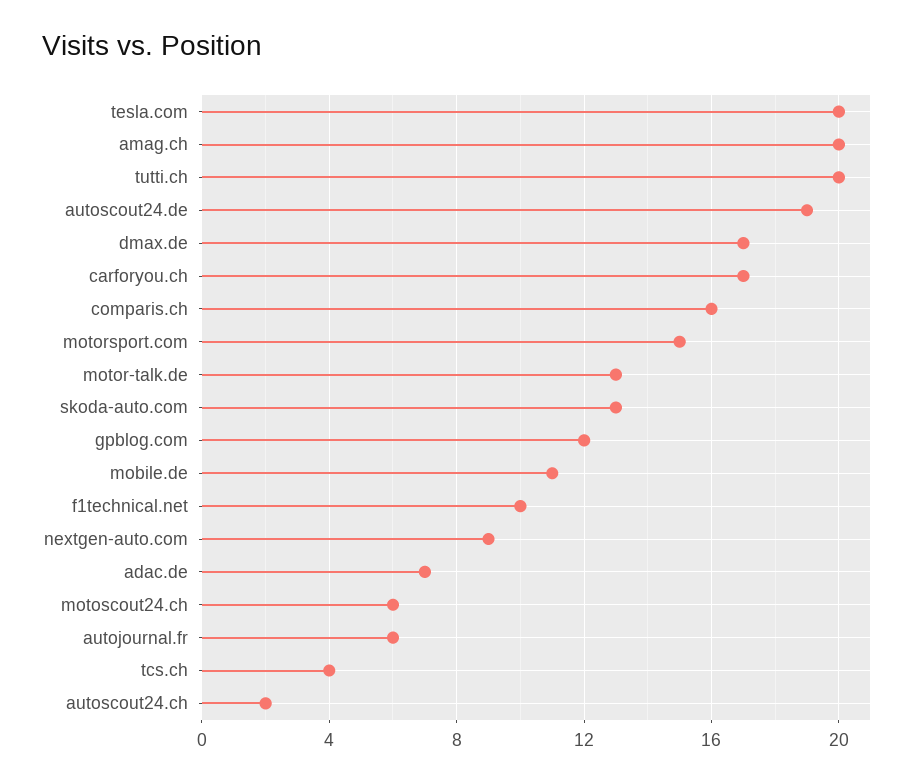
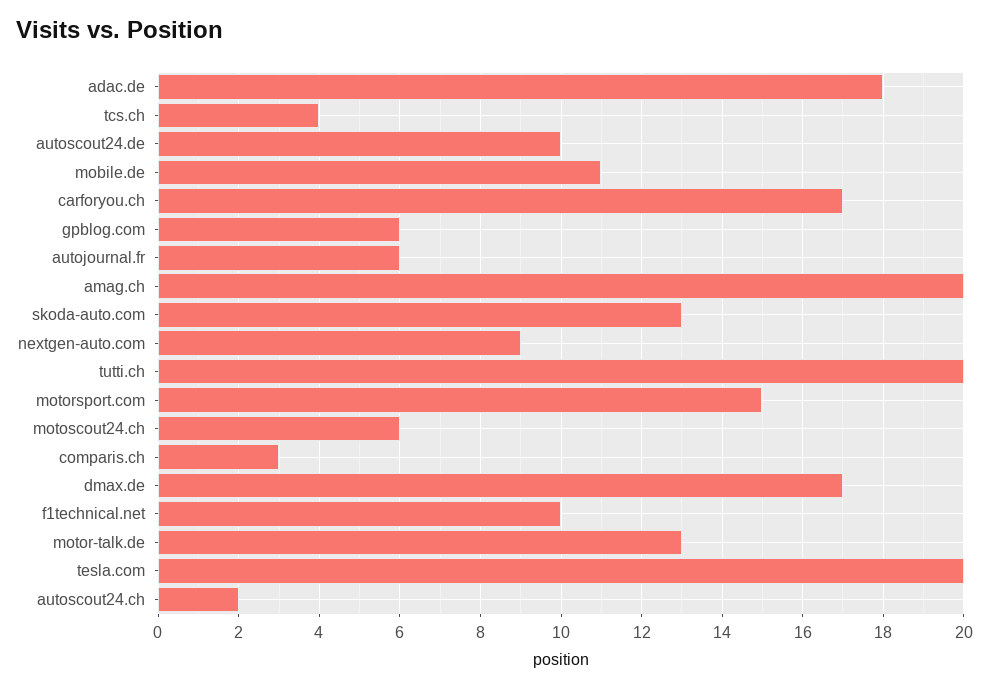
autoscout24.de: 19 -> 10
comparis.ch: 16 -> 3
gpblog.com: 12 -> 6
adac.de: 7 -> 18

